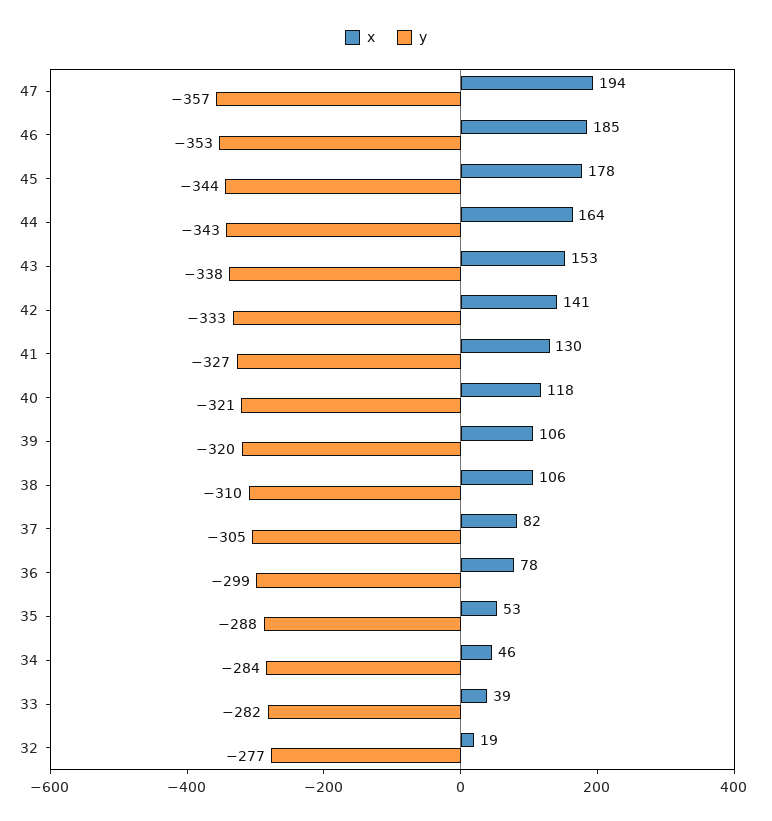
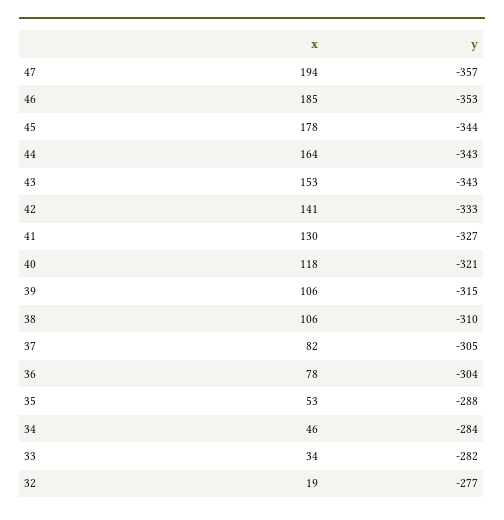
y, 43: -338 -> -343
y, 39: -320 -> -315
y, 36: -299 -> -304
x, 33: 39 -> 34

